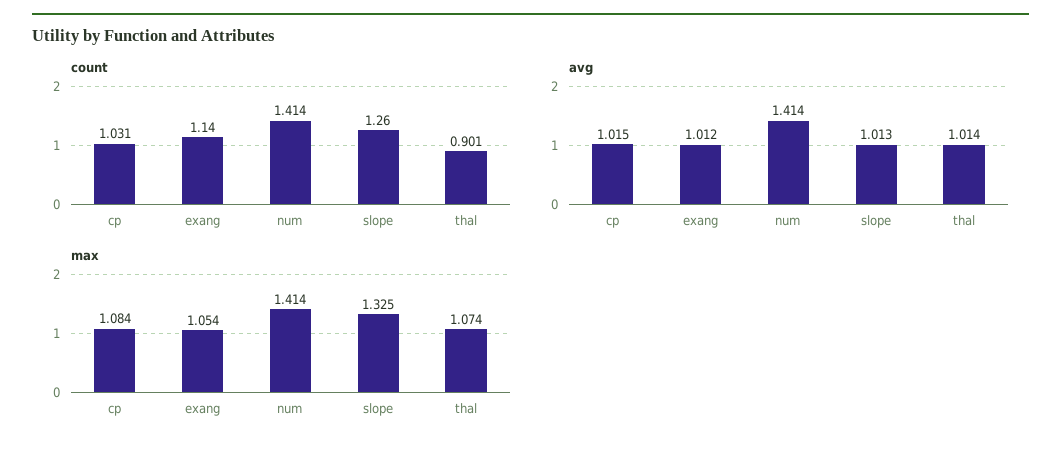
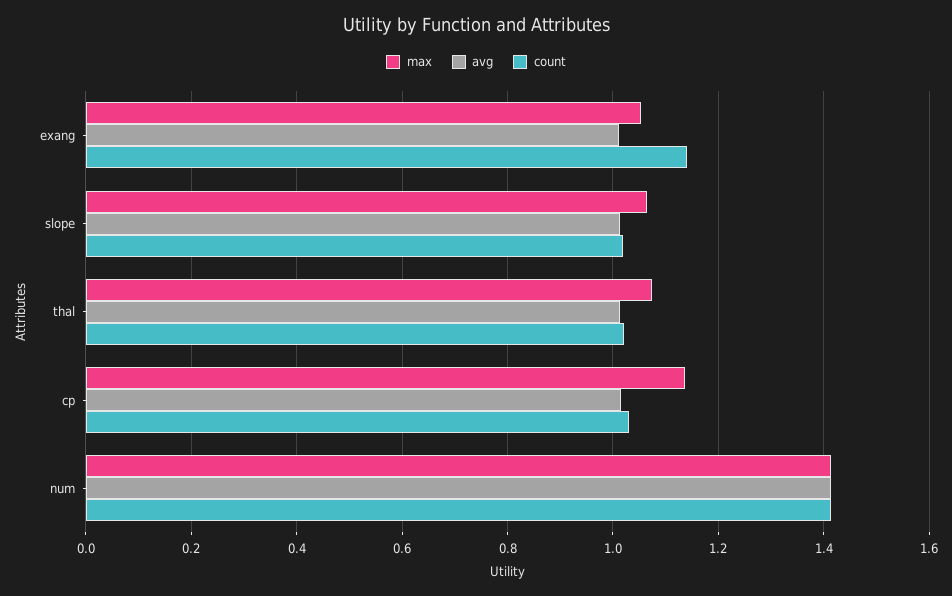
count, slope: 1.26 -> 1.02
count, thal: 0.901 -> 1.02
max, cp: 1.084 -> 1.14
max, slope: 1.325 -> 1.06

